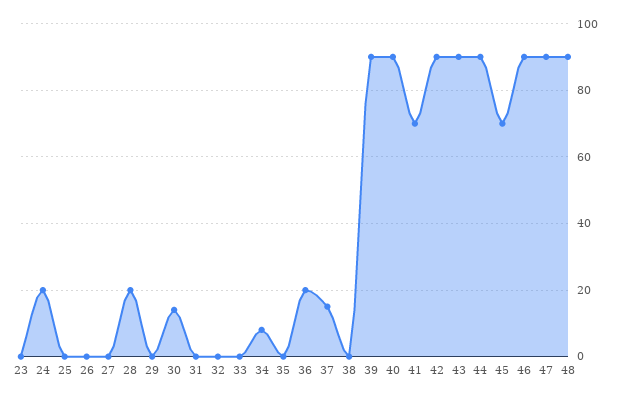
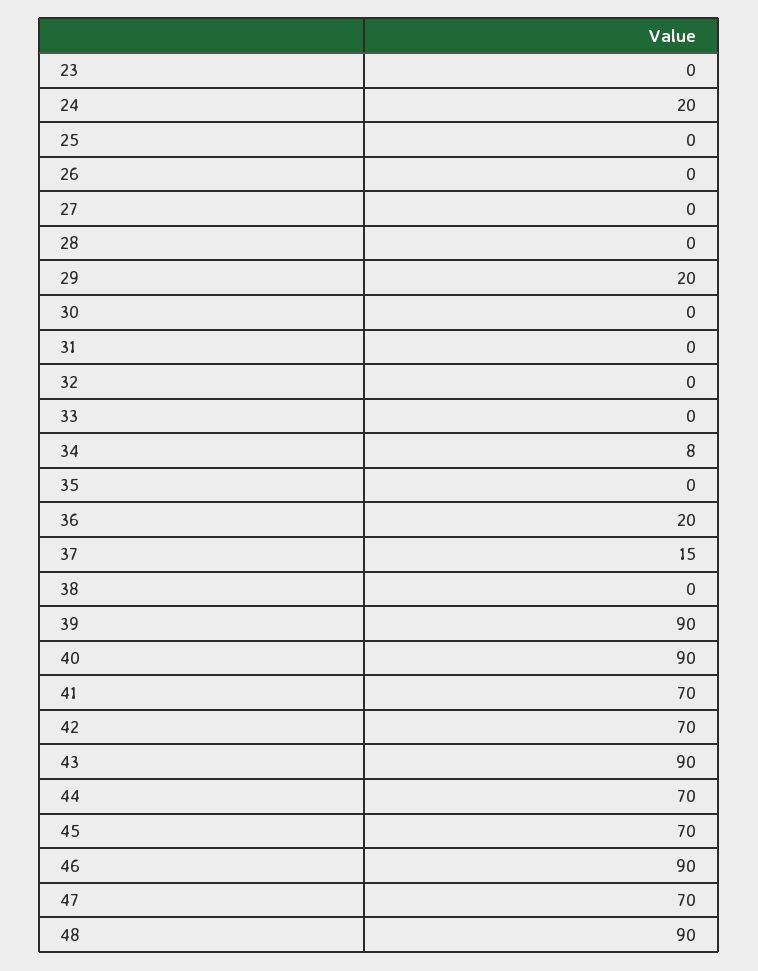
28: 20 -> 0
29: 0 -> 20
30: 15 -> 0
42: 90 -> 70
44: 90 -> 70
47: 90 -> 70

